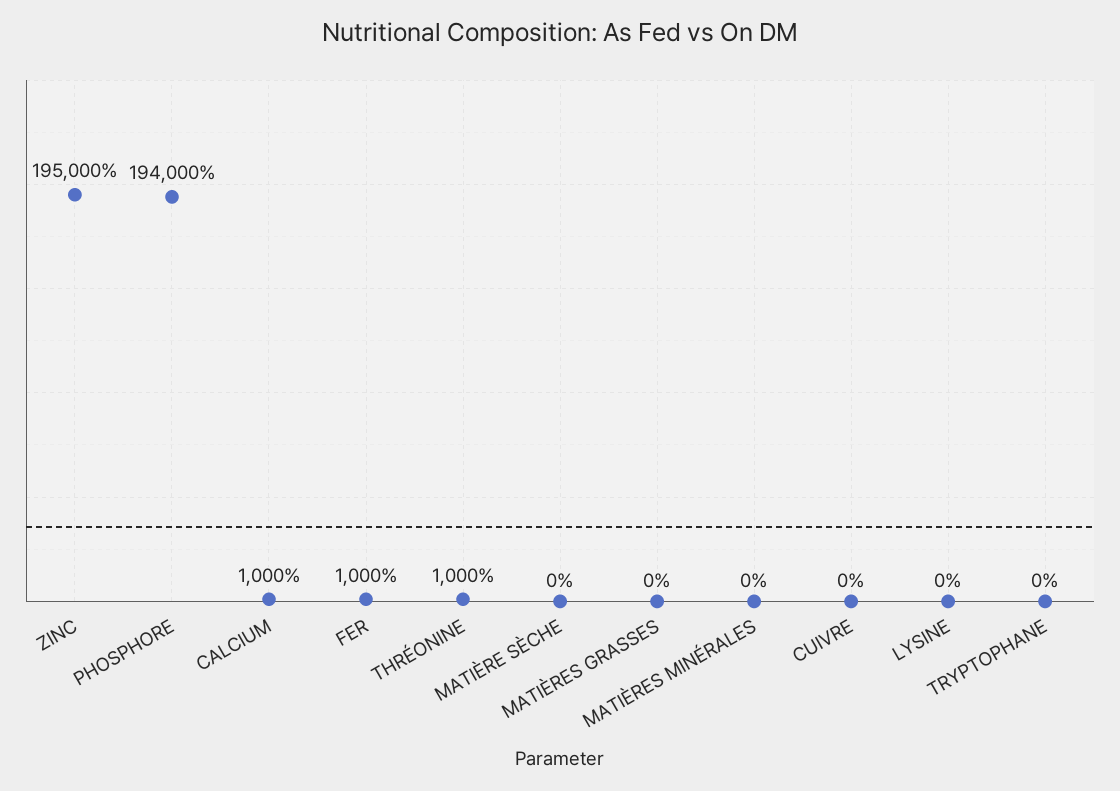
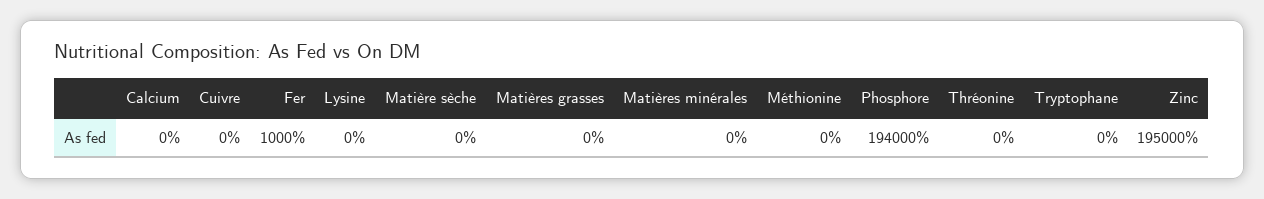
CALCIUM: 1000 -> 0
THRÉONINE: 1000 -> 0
Méthionine: none -> 0

